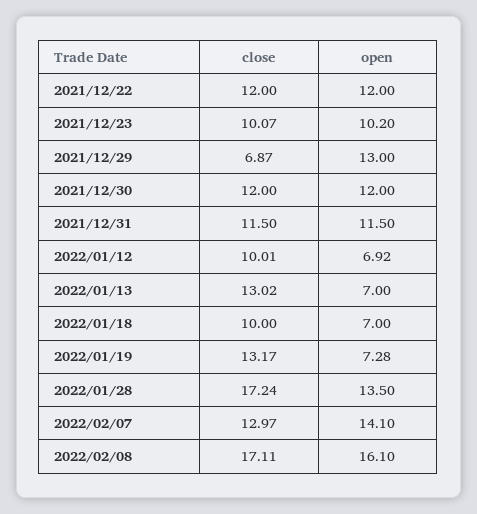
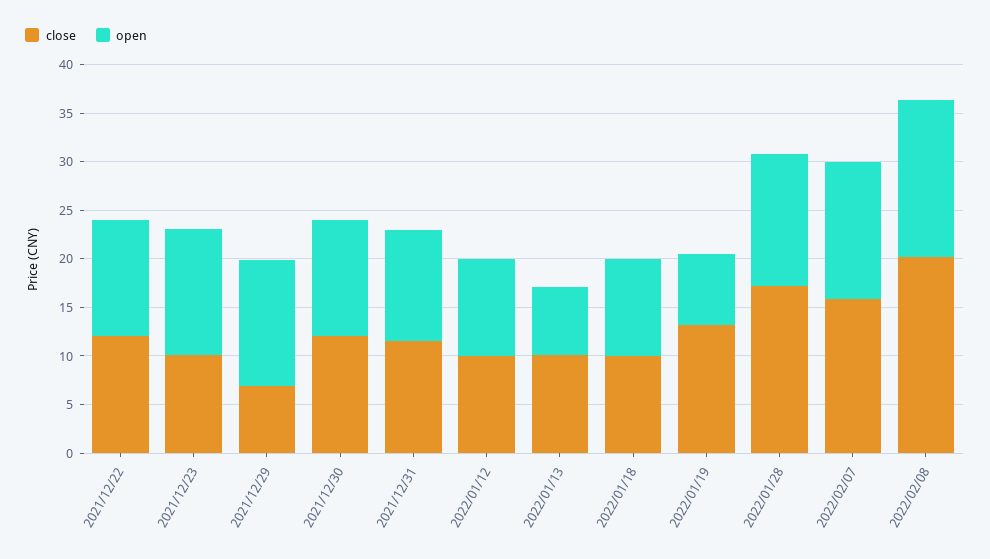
open, 2021/12/23: 10.2 -> 13
open, 2022/01/12: 6.92 -> 10
close, 2022/01/13: 13.02 -> 10
open, 2022/01/18: 7 -> 10
close, 2022/02/07: 12.97 -> 16
close, 2022/02/08: 17.11 -> 20

